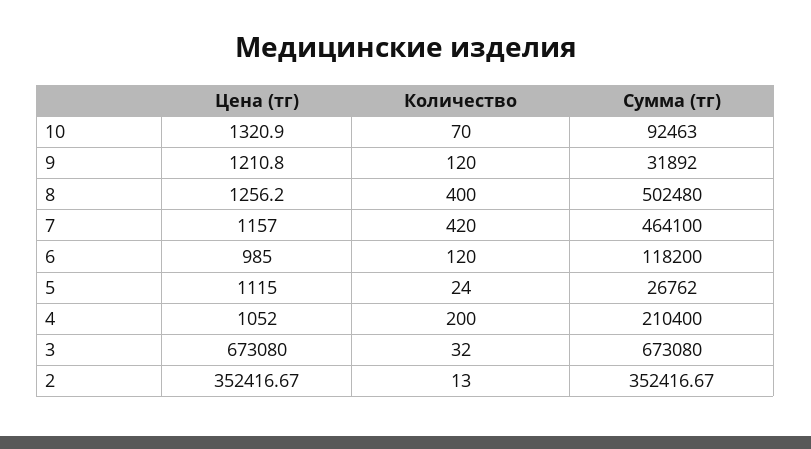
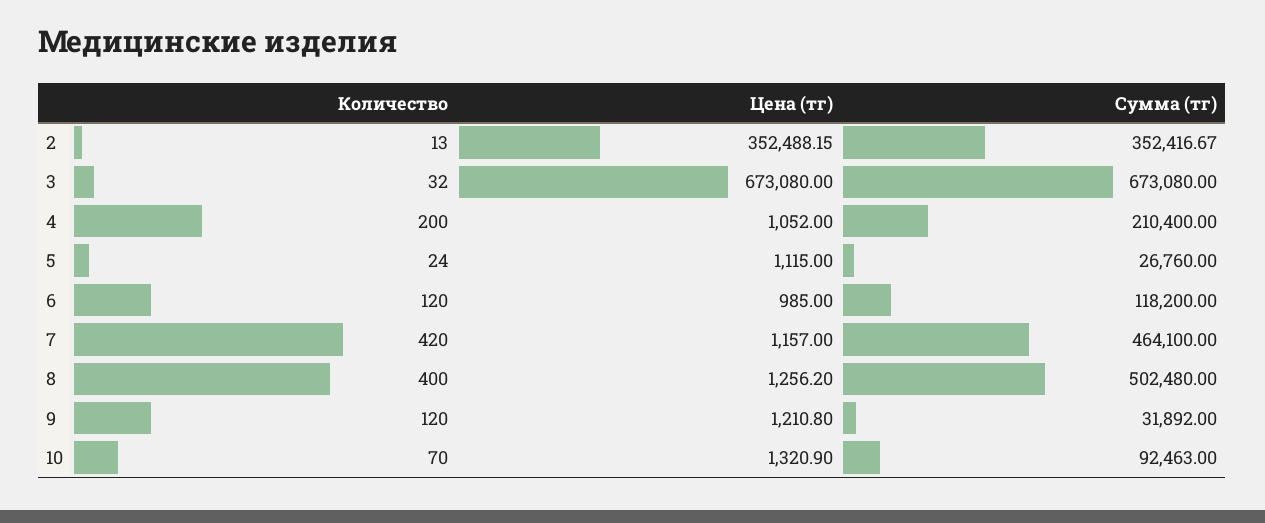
Сумма (тг), 5: 26762 -> 26760
Цена (тг), 2: 352416.67 -> 352488.15

